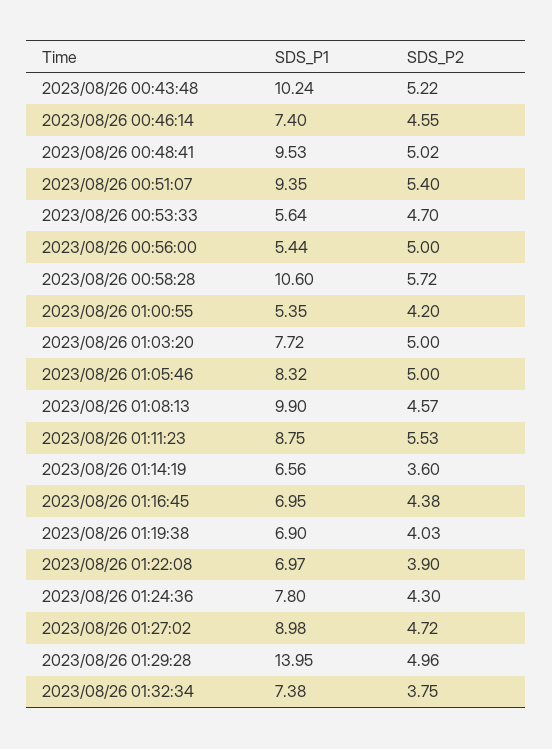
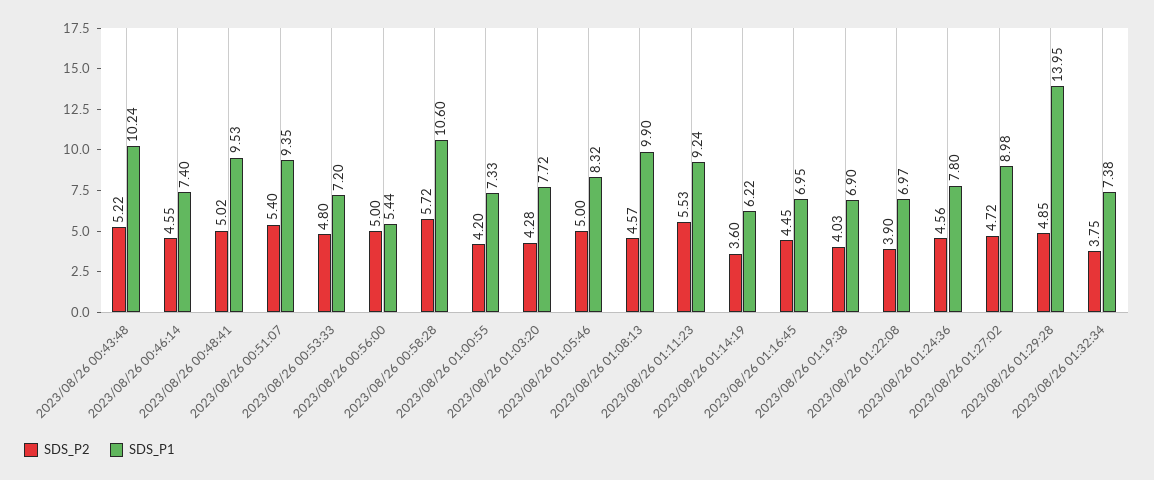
SDS_P1, 2023/08/26 00:53:33: 5.64 -> 7.2
SDS_P2, 2023/08/26 00:53:33: 4.7 -> 4.8
SDS_P1, 2023/08/26 01:00:55: 5.35 -> 7.33
SDS_P2, 2023/08/26 01:03:20: 5 -> 4.28
SDS_P1, 2023/08/26 01:11:23: 8.75 -> 9.24
SDS_P1, 2023/08/26 01:14:19: 6.56 -> 6.22
SDS_P2, 2023/08/26 01:16:45: 4.38 -> 4.45
SDS_P2, 2023/08/26 01:24:36: 4.3 -> 4.56
SDS_P2, 2023/08/26 01:29:28: 4.96 -> 4.85

